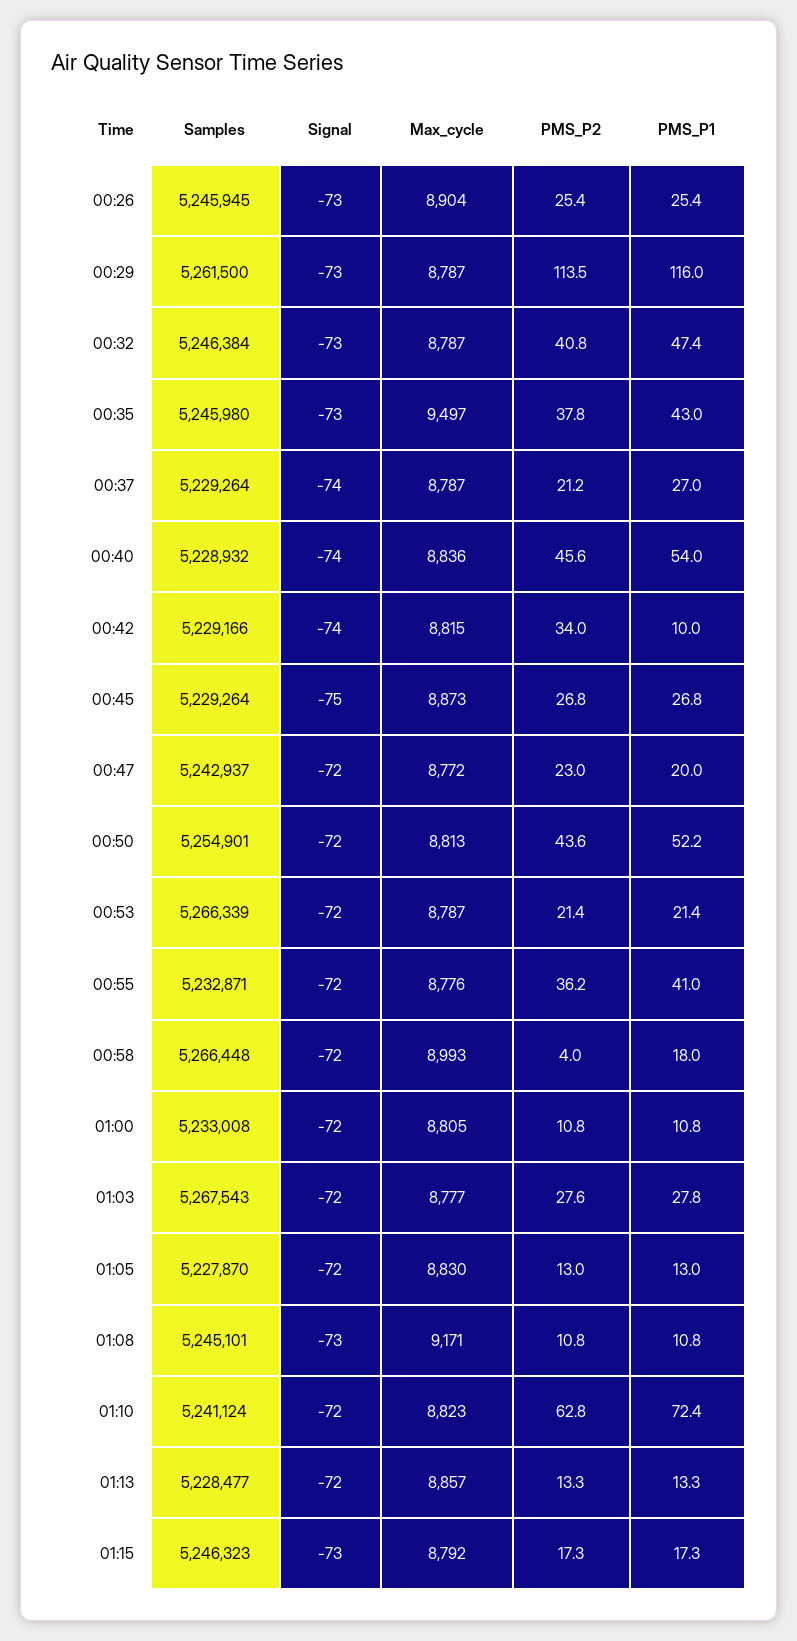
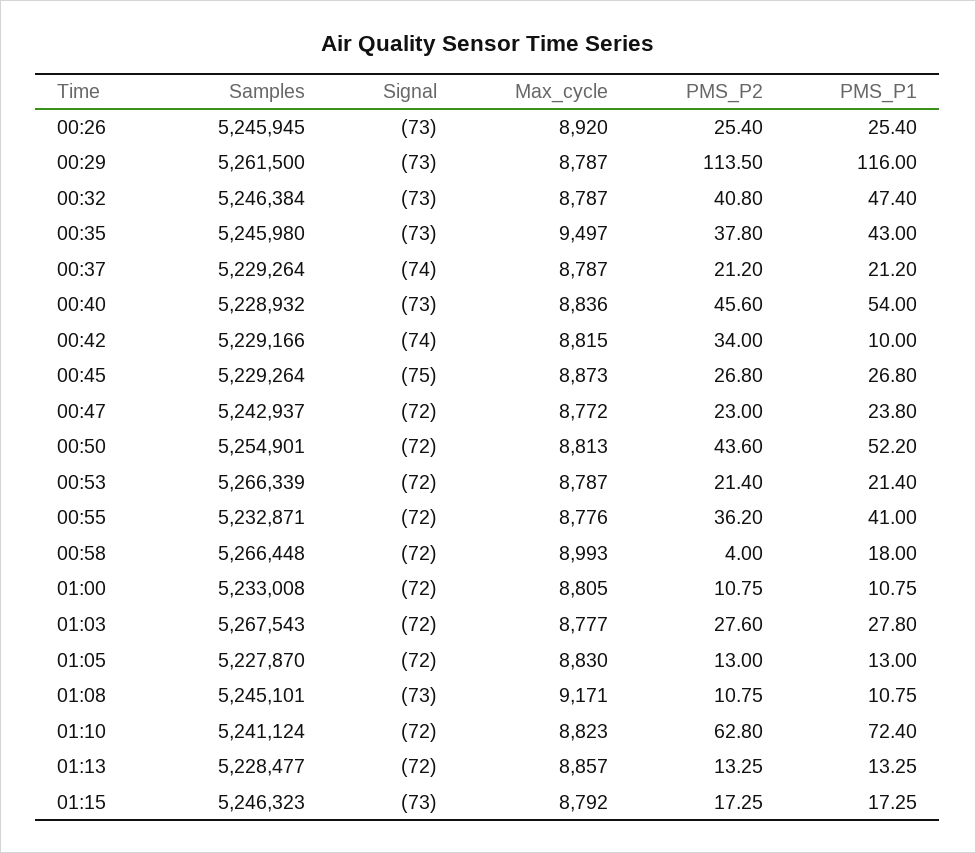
Max_cycle, 00:26: 8904 -> 8920
PMS_P1, 00:37: 27 -> 21.2
Signal, 00:40: -74 -> -73
PMS_P1, 00:47: 20 -> 23.8

